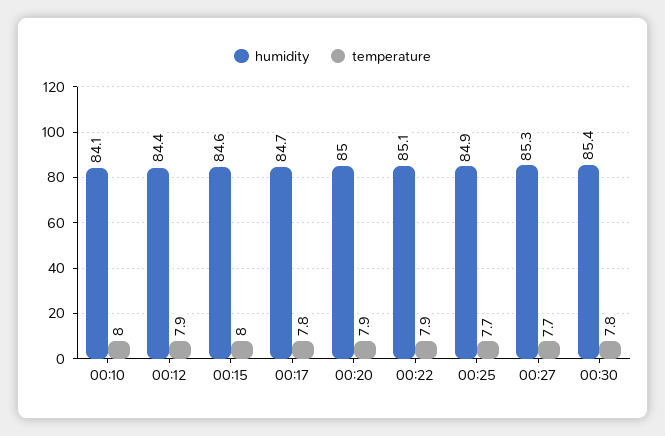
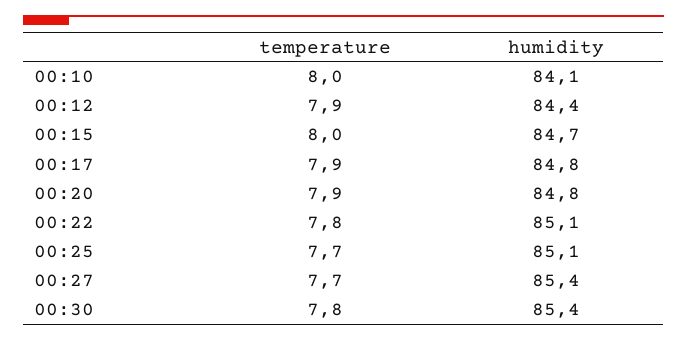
humidity, 00:15: 84.6 -> 84.7
humidity, 00:17: 84.7 -> 84.8
temperature, 00:17: 7.8 -> 7.9
humidity, 00:20: 85 -> 84.8
temperature, 00:22: 7.9 -> 7.8
humidity, 00:25: 84.9 -> 85.1
humidity, 00:27: 85.3 -> 85.4

